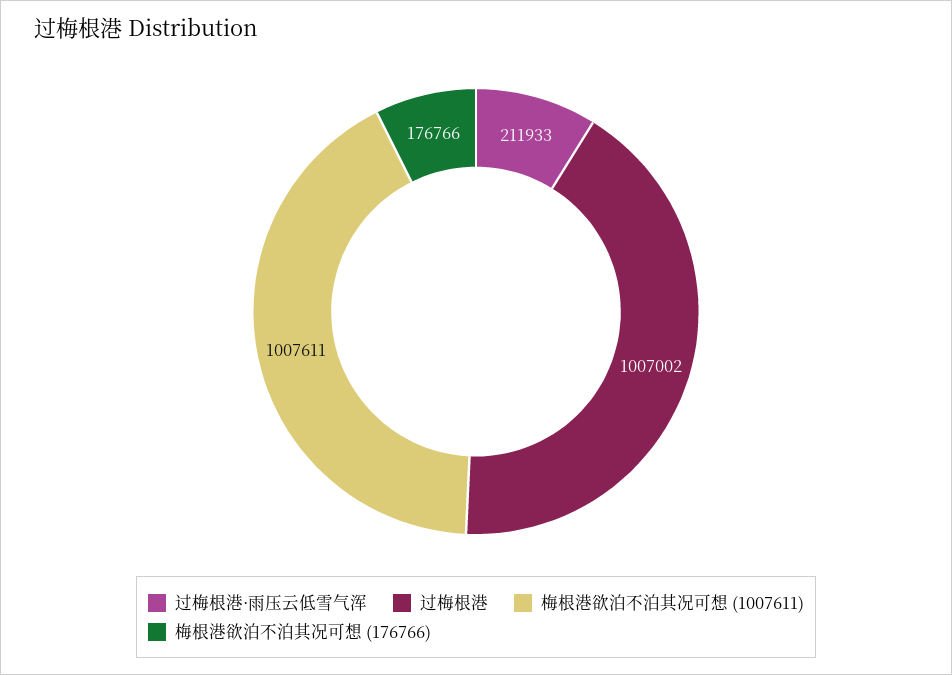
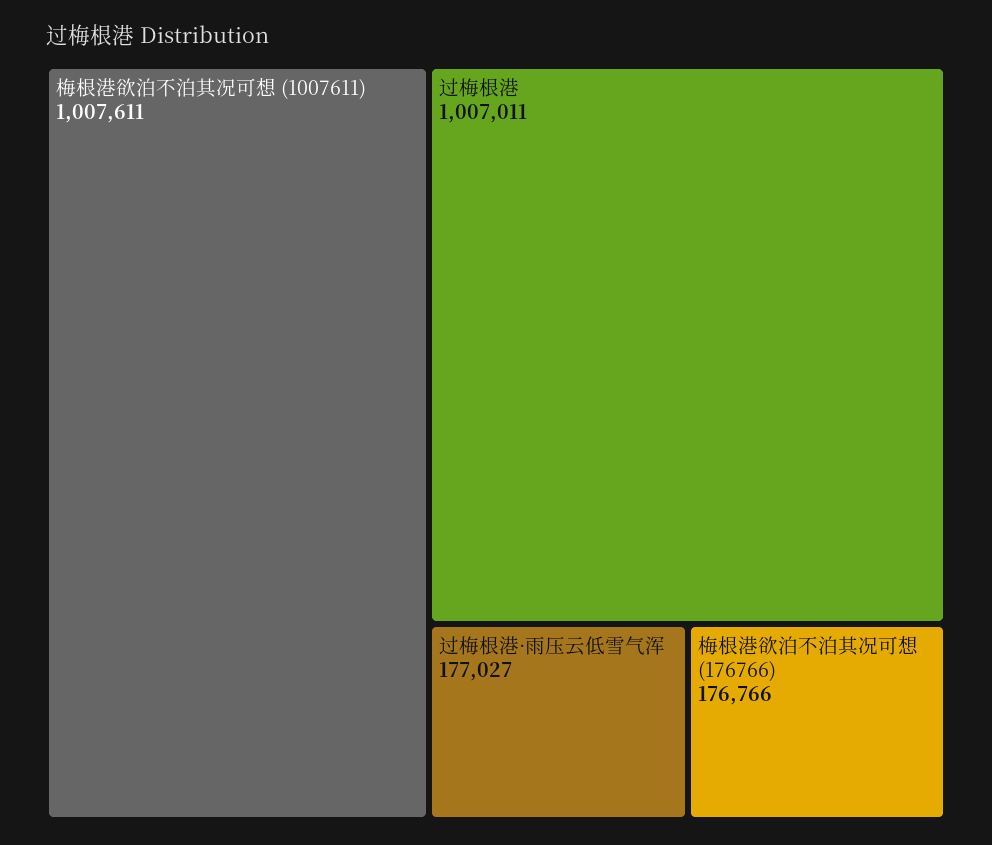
过梅根港·雨压云低雪气浑: 211933 -> 177027
过梅根港: 1007002 -> 1007011

